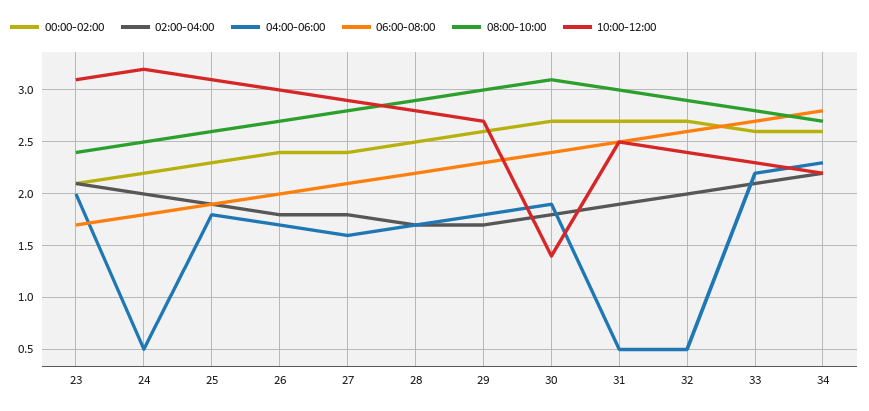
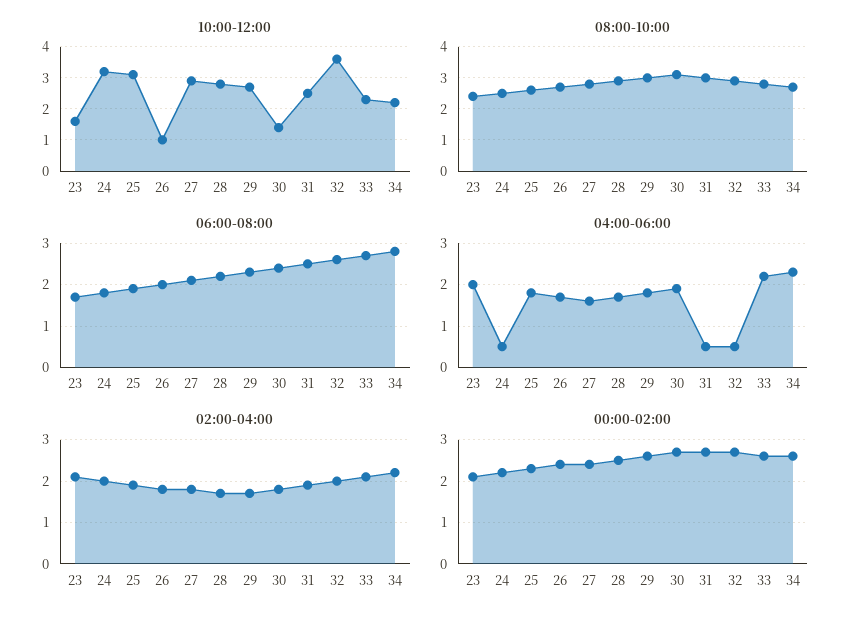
10:00-12:00, 23: 3.1 -> 1.5
10:00-12:00, 26: 3 -> 1
10:00-12:00, 32: 2.4 -> 3.5

